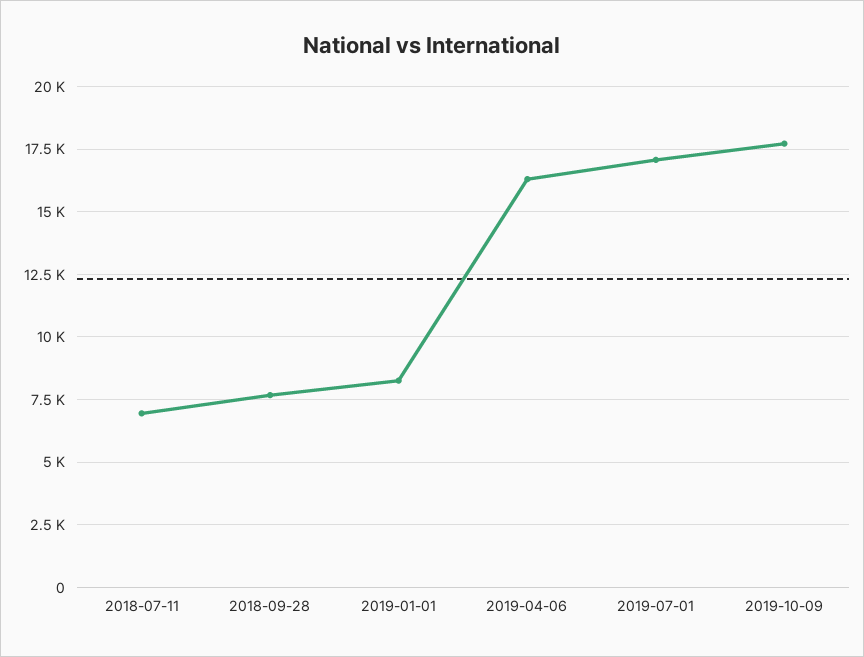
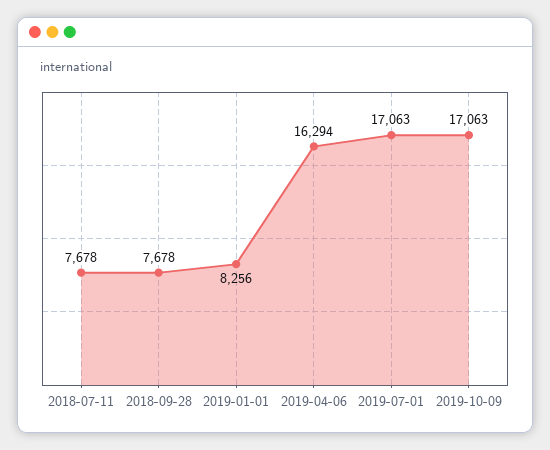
2018-07-11: 7000 -> 7678
2019-10-09: 17750 -> 17063

